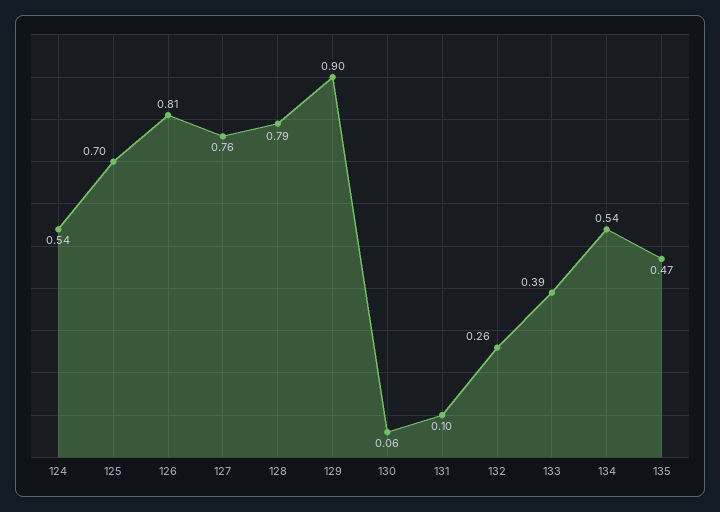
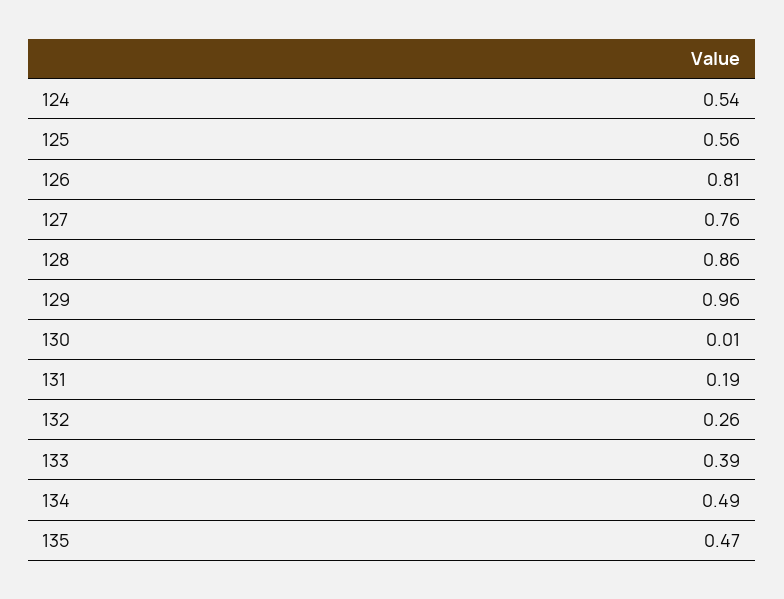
125: 0.7 -> 0.56
128: 0.79 -> 0.86
129: 0.9 -> 0.96
130: 0.06 -> 0.01
131: 0.1 -> 0.19
134: 0.54 -> 0.49

